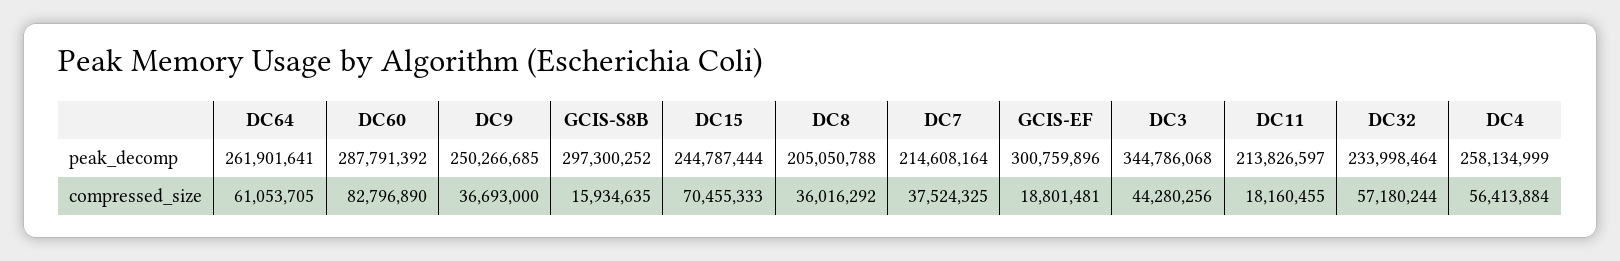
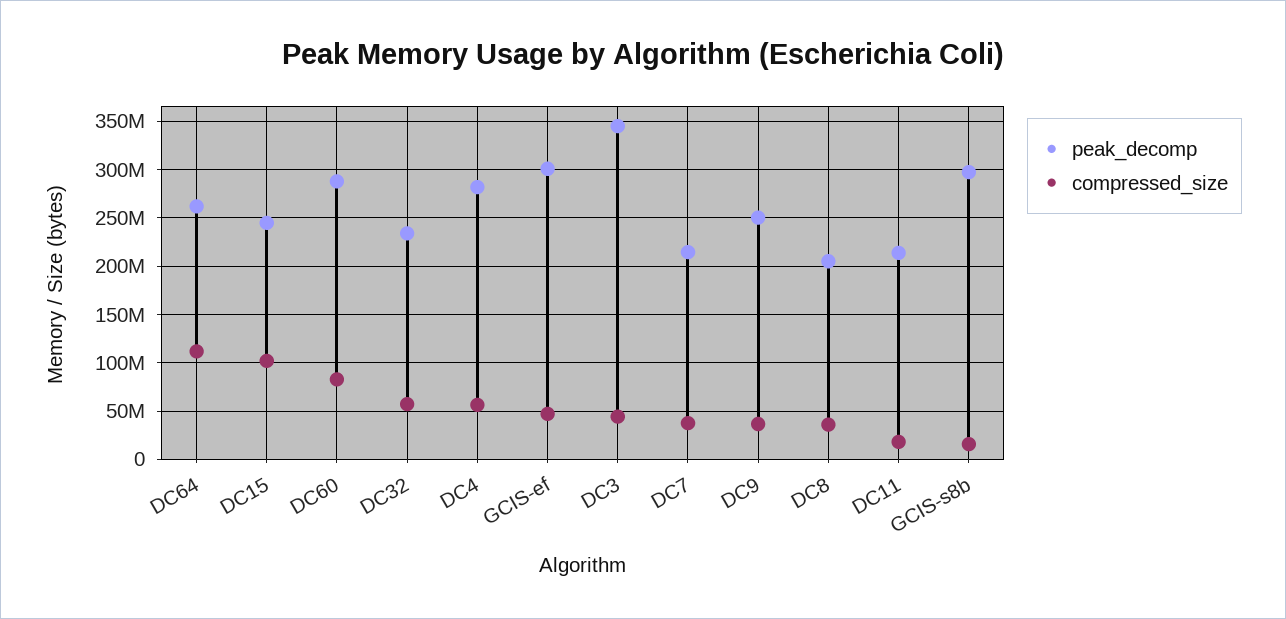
peak_decomp, DC4: 258134999 -> 280000000
compressed_size, DC64: 61053705 -> 110000000
compressed_size, DC15: 70455333 -> 100000000
compressed_size, GCIS-EF: 18801481 -> 50000000

